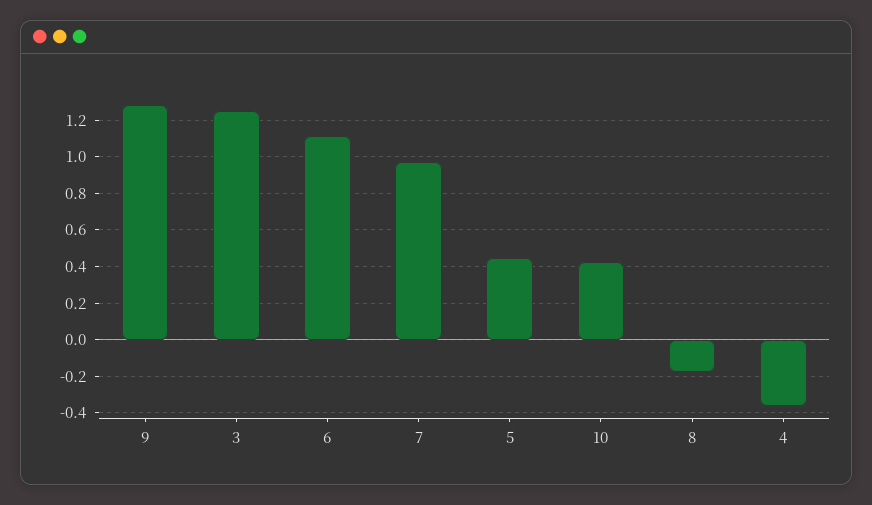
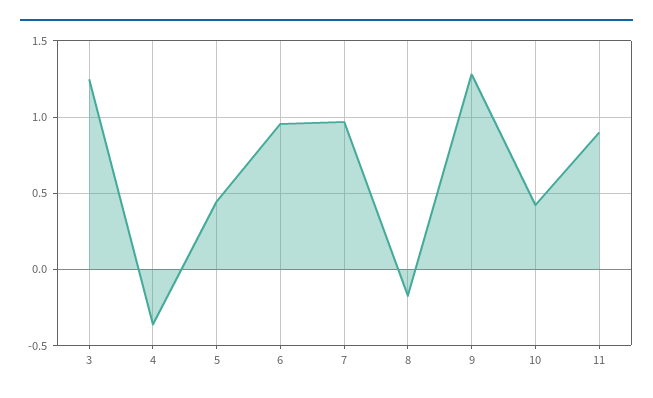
6: 1.1 -> 0.95
11: none -> 0.9

